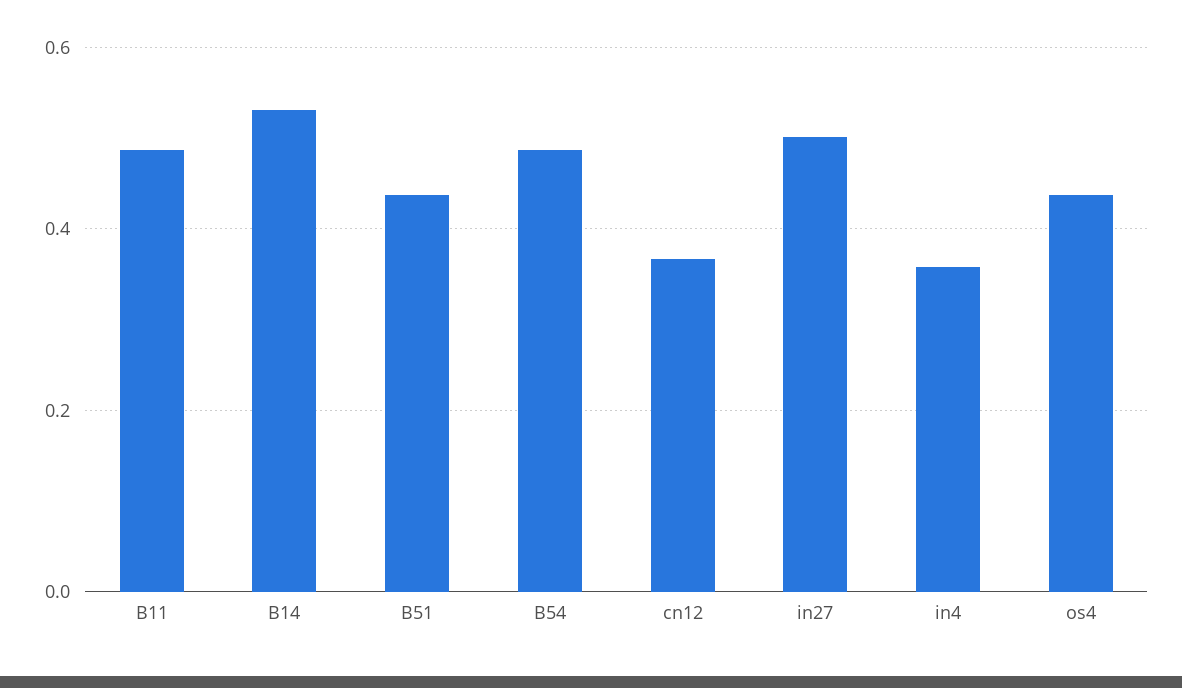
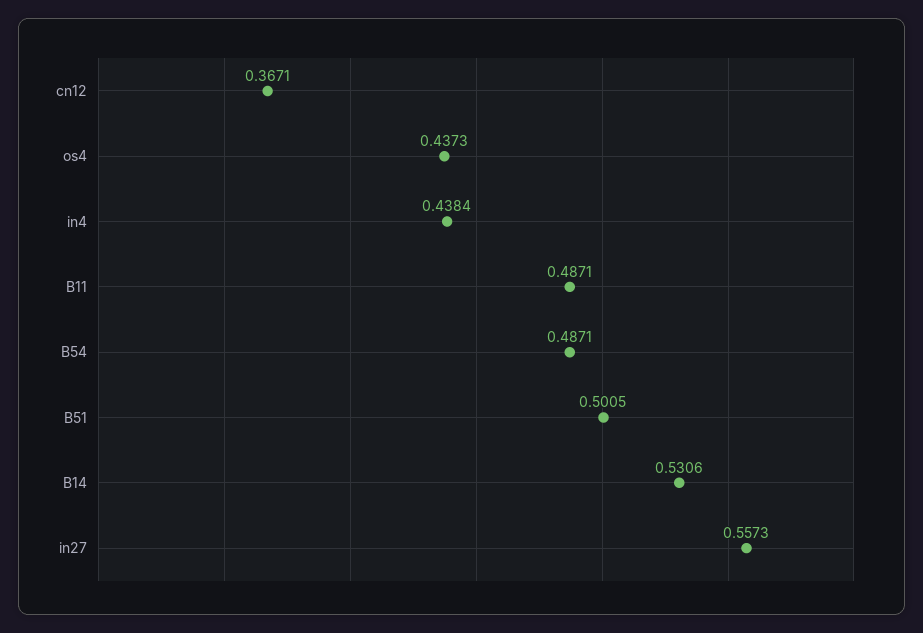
B51: 0.44 -> 0.5005
in27: 0.5 -> 0.5573
in4: 0.36 -> 0.4384

